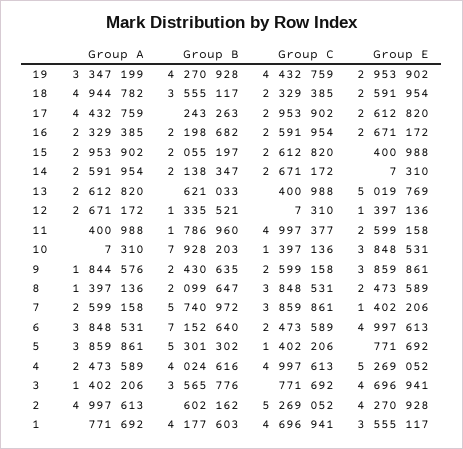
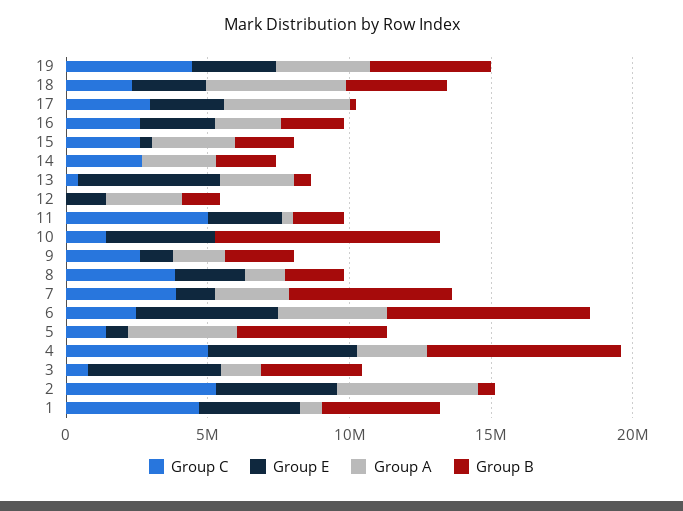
Group E, 9: 3859861 -> 1000000
Group B, 4: 4024616 -> 7000000

